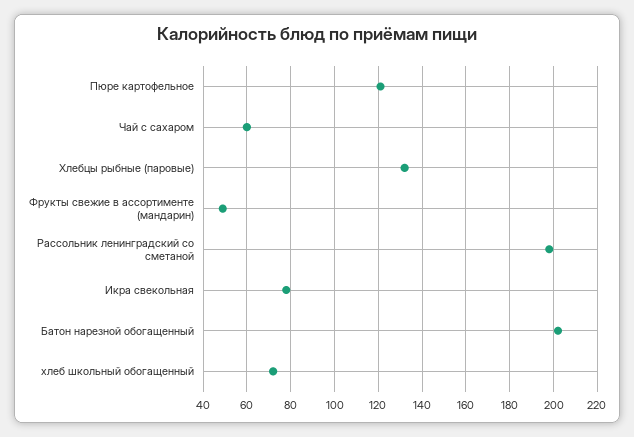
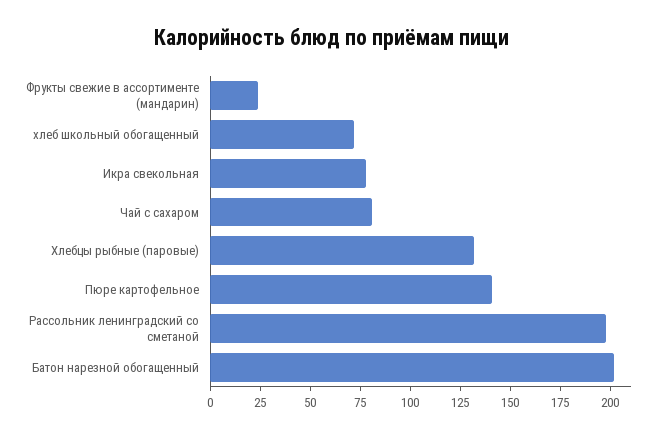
Пюре картофельное: 120 -> 140
Чай с сахаром: 60 -> 80
Фрукты свежие в ассортименте (мандарин): 50 -> 25

